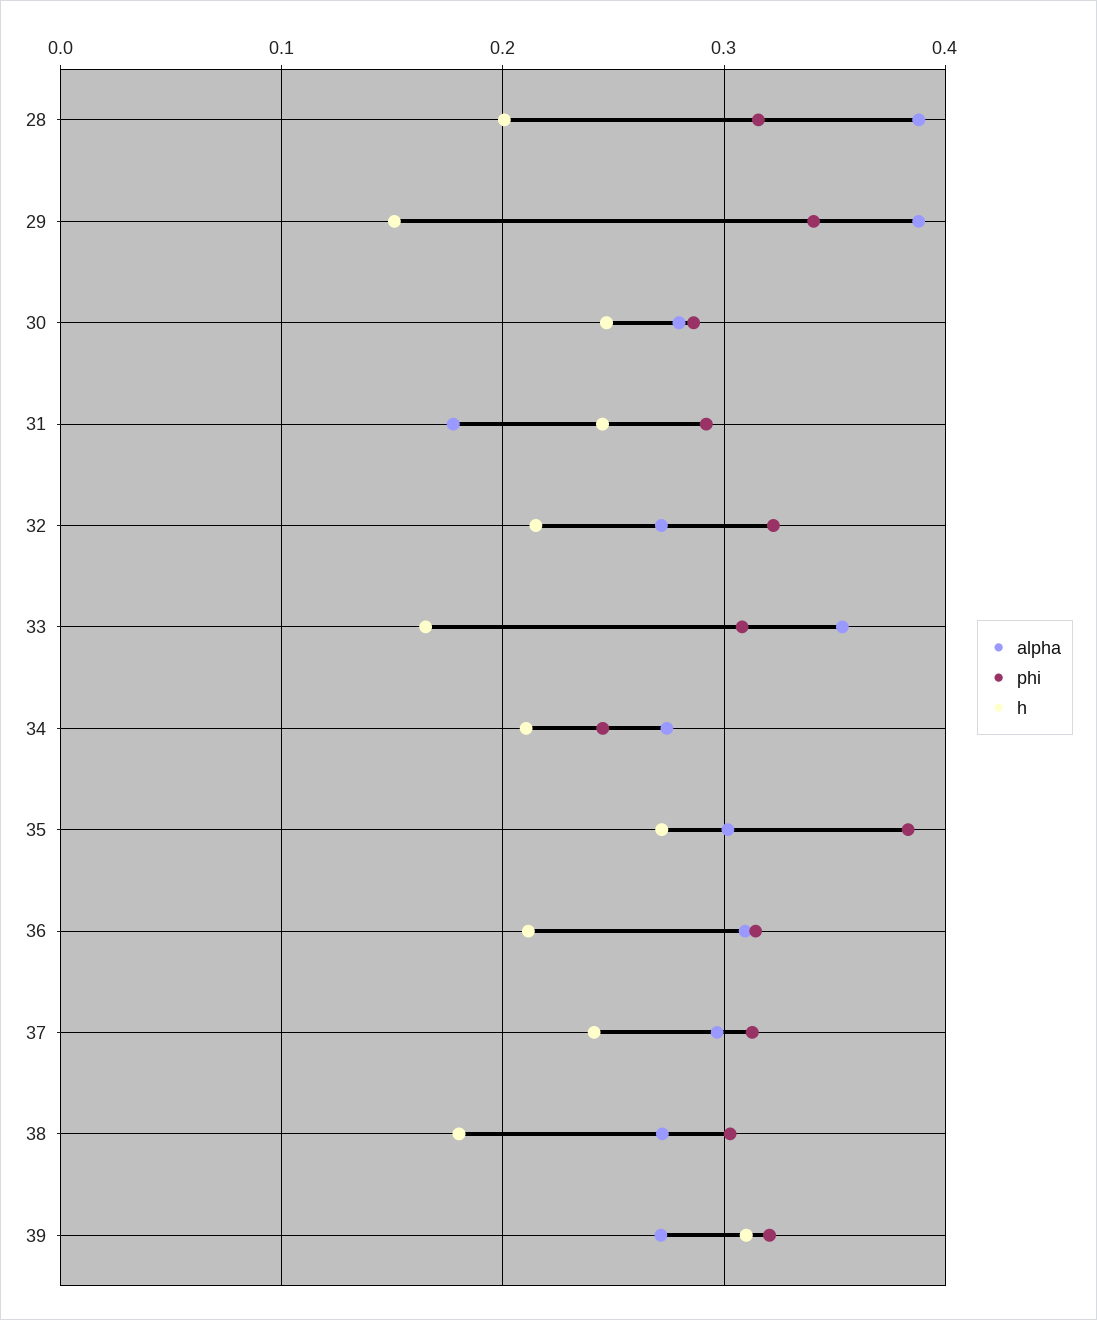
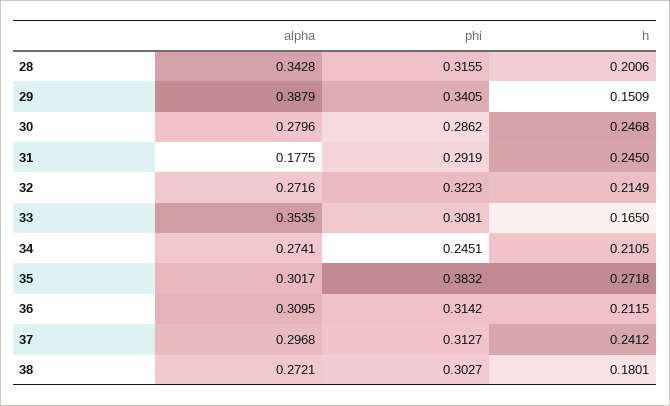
alpha, 28: 0.39 -> 0.3428
alpha, 39: 0.27 -> none
phi, 39: 0.32 -> none
h, 39: 0.31 -> none

